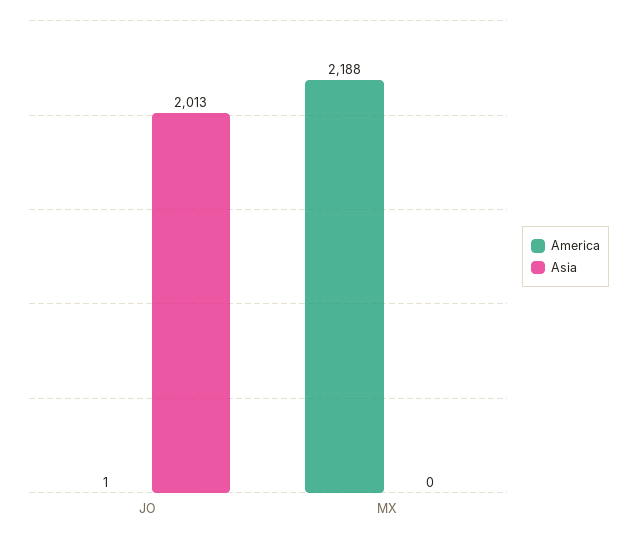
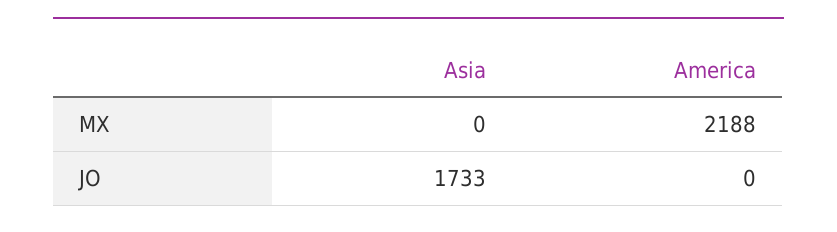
America, JO: 1 -> 0
Asia, JO: 2013 -> 1733

